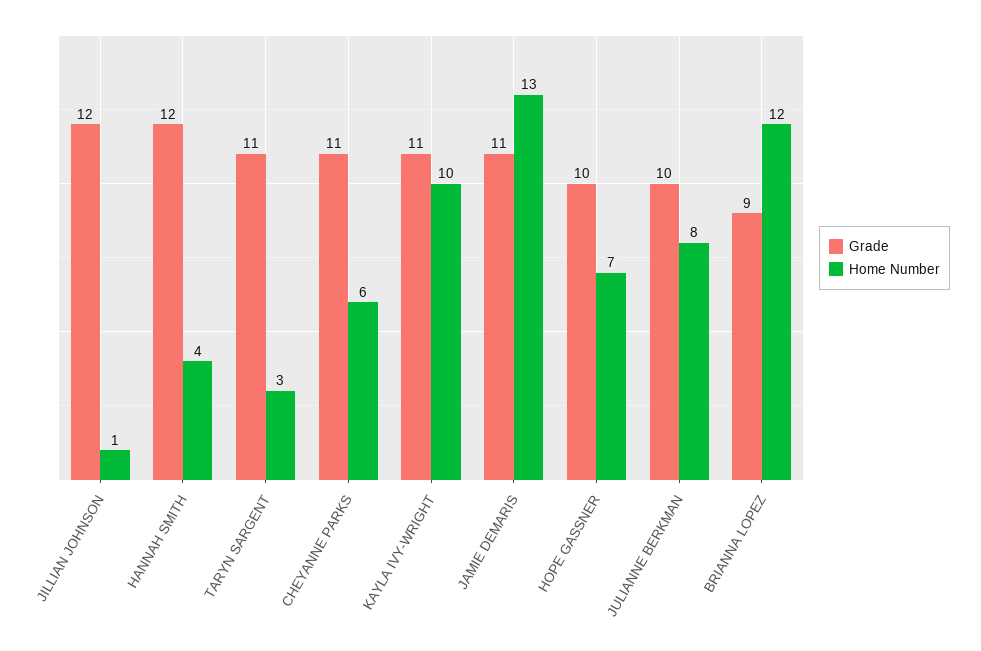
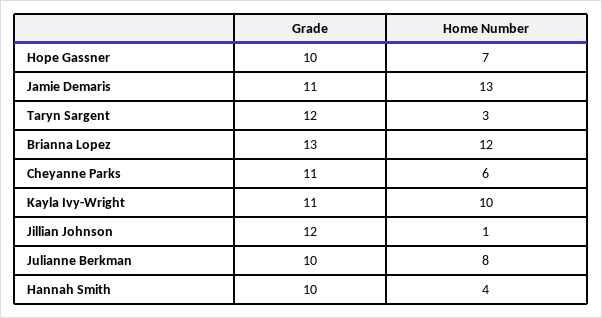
Grade, HANNAH SMITH: 12 -> 10
Grade, TARYN SARGENT: 11 -> 12
Grade, BRIANNA LOPEZ: 9 -> 13

